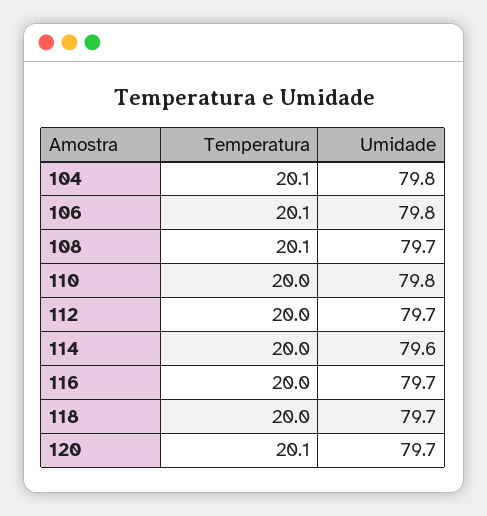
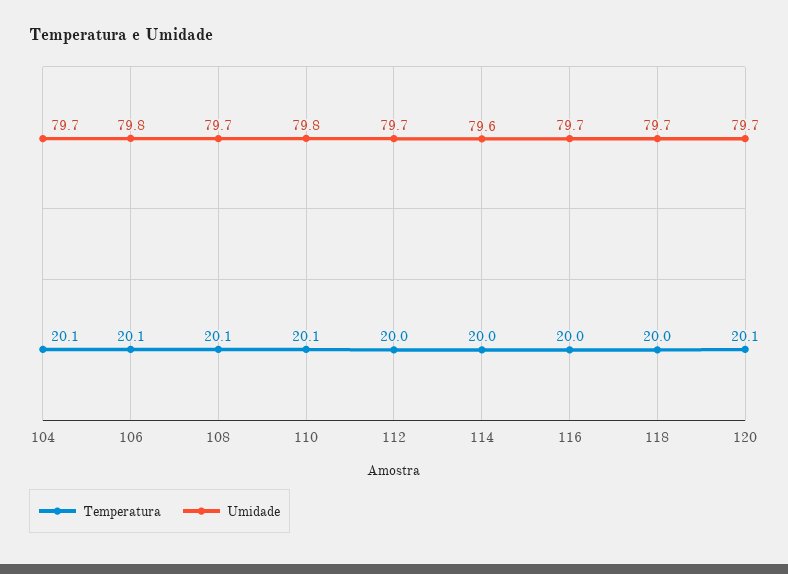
Umidade, 104: 79.8 -> 79.7
Temperatura, 110: 20 -> 20.1

